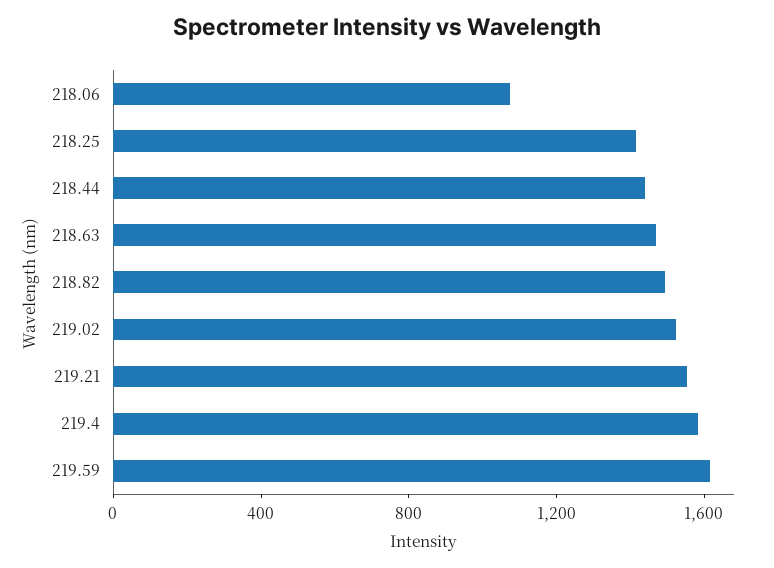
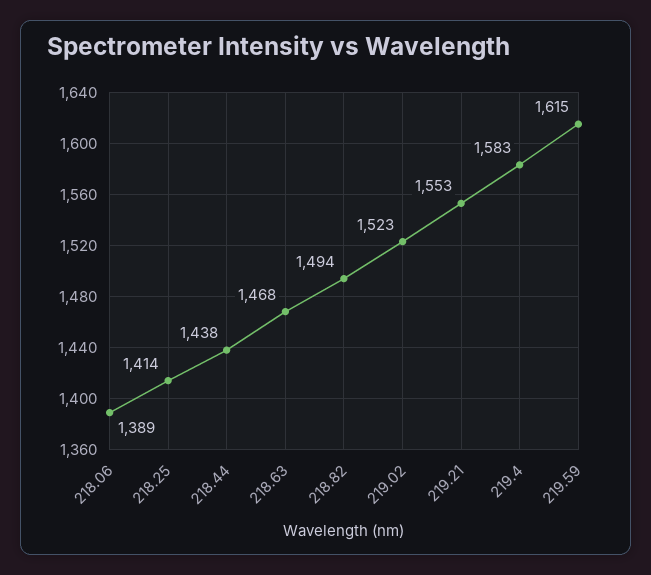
218.06: 1100 -> 1389

